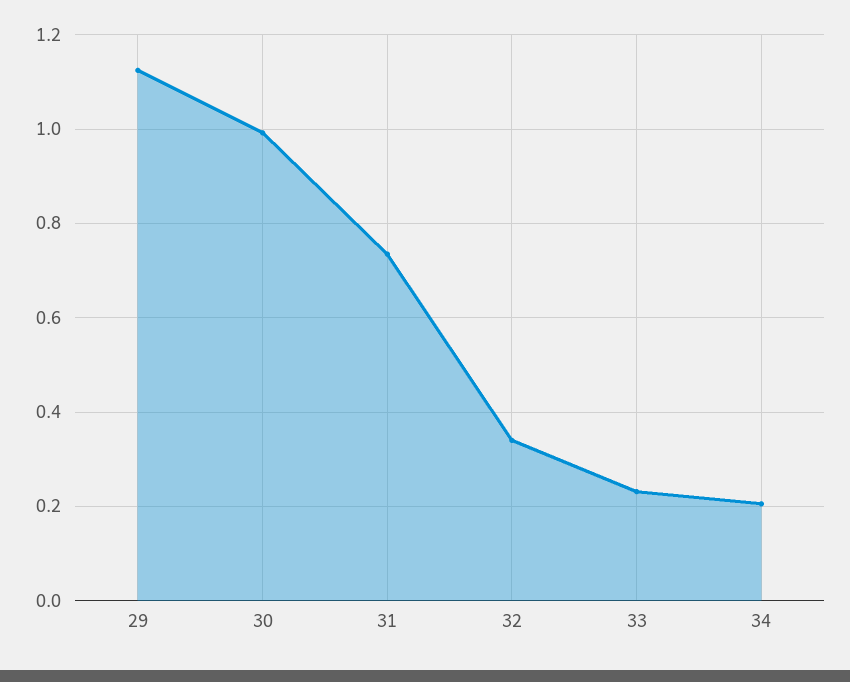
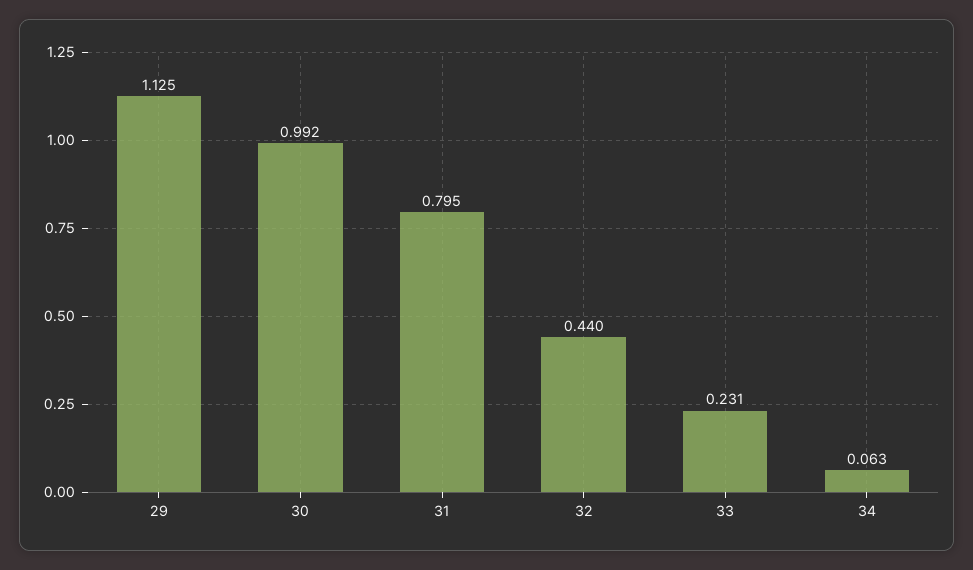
31: 0.74 -> 0.795
32: 0.34 -> 0.44
34: 0.2 -> 0.063

